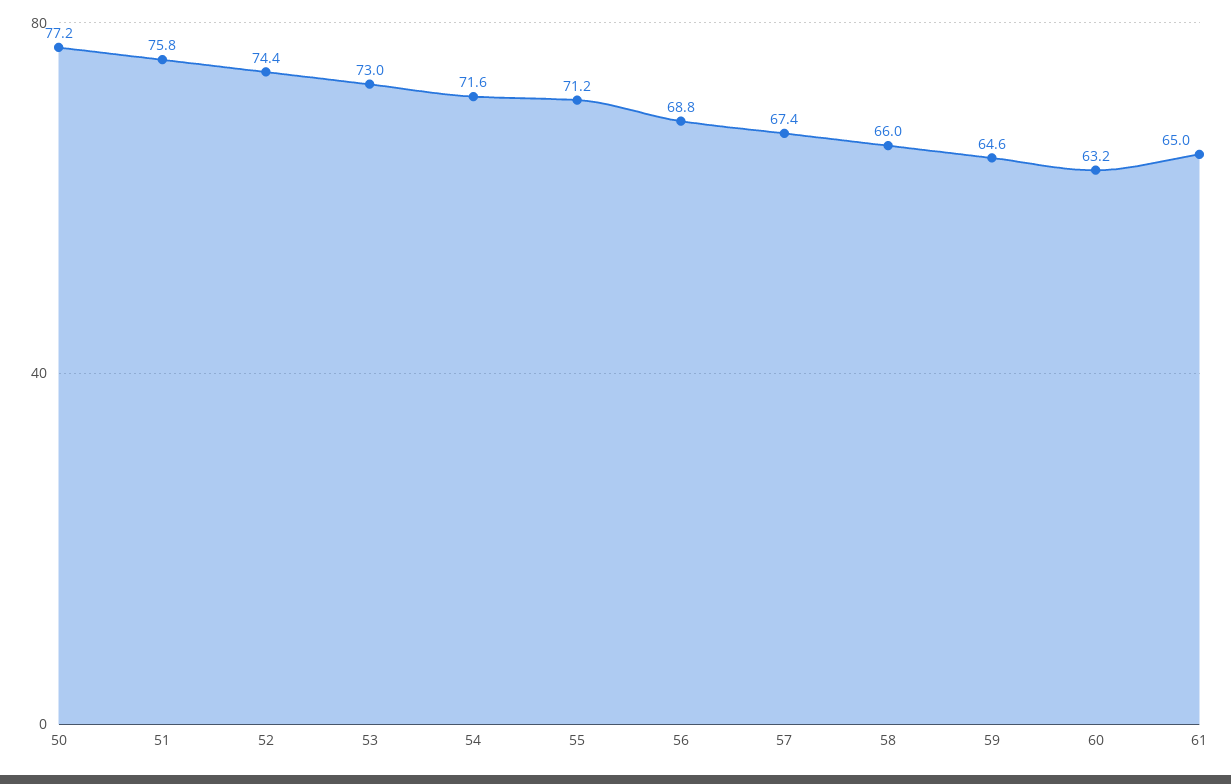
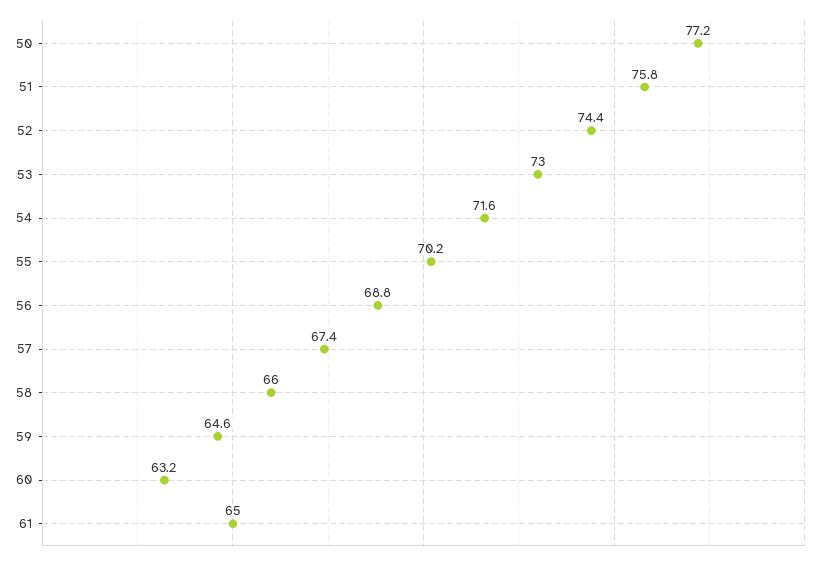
55: 71.2 -> 70.2

